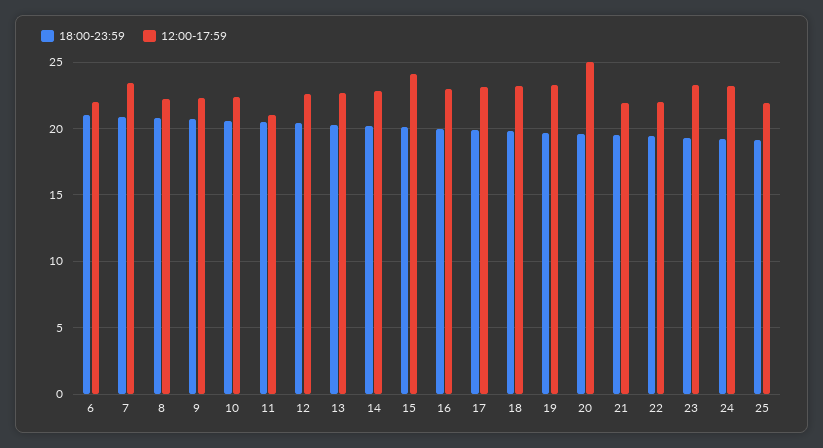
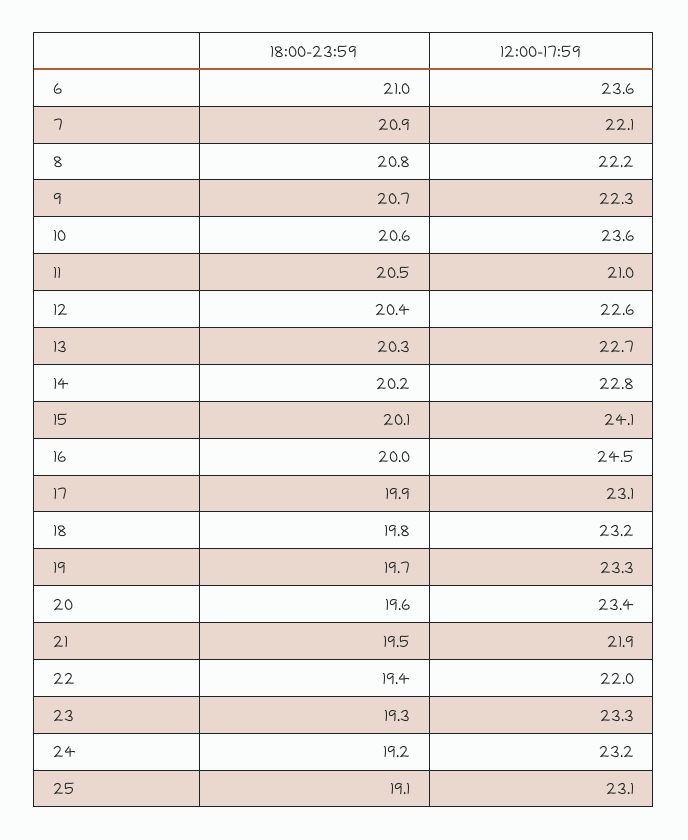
12:00-17:59, 6: 22 -> 23.6
12:00-17:59, 7: 23.5 -> 22.1
12:00-17:59, 10: 22.5 -> 23.6
12:00-17:59, 16: 23 -> 24.5
12:00-17:59, 20: 25 -> 23.4
12:00-17:59, 25: 22 -> 23.1

